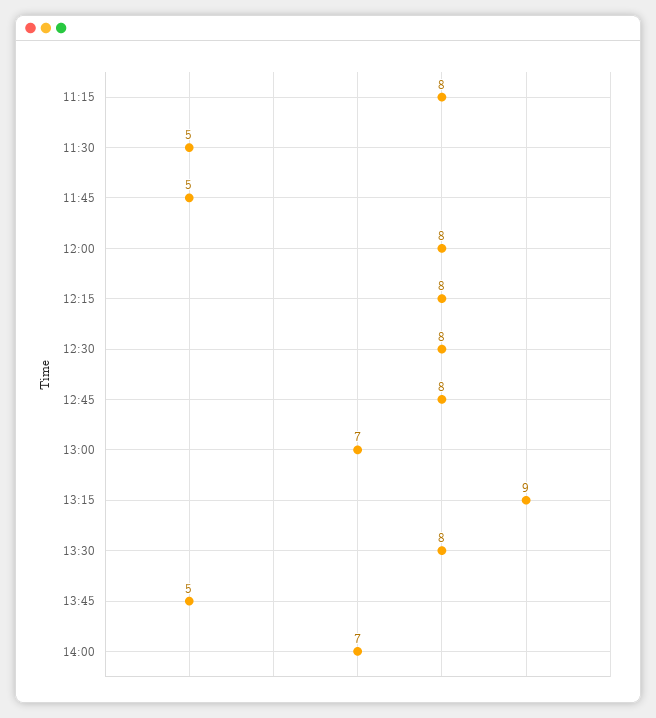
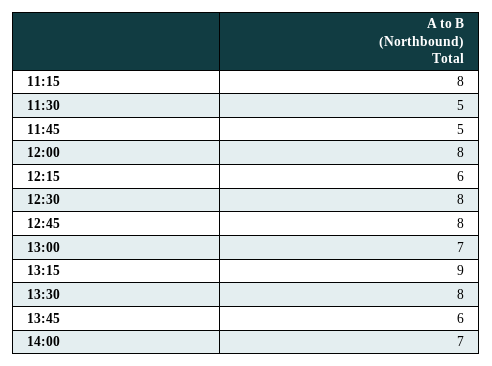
12:15: 8 -> 6
13:45: 5 -> 6

